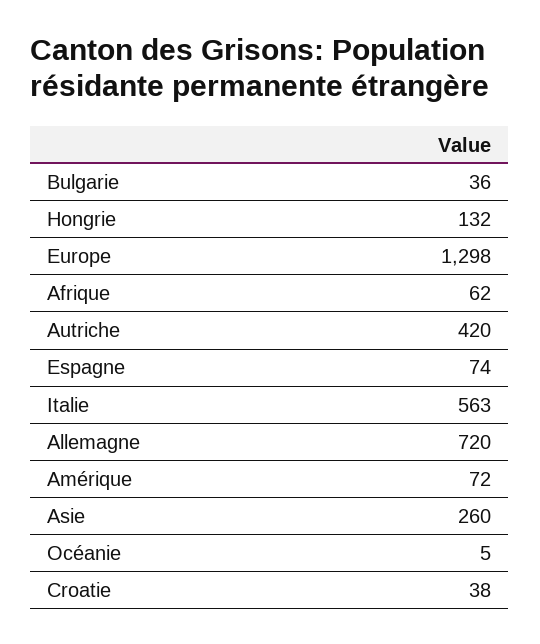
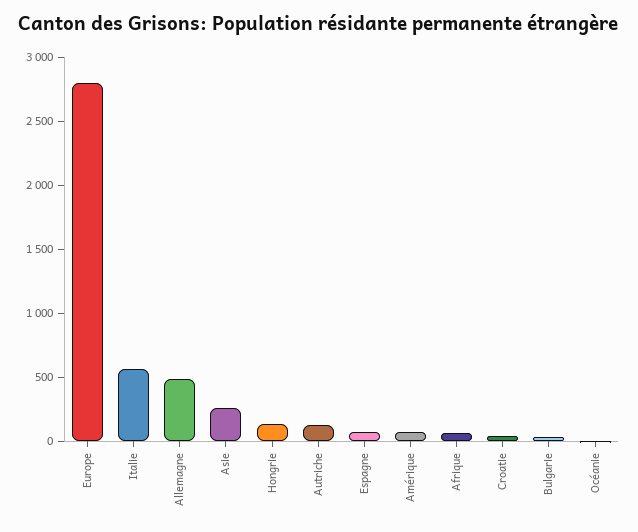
Europe: 1298 -> 2800
Autriche: 420 -> 100
Allemagne: 720 -> 500

